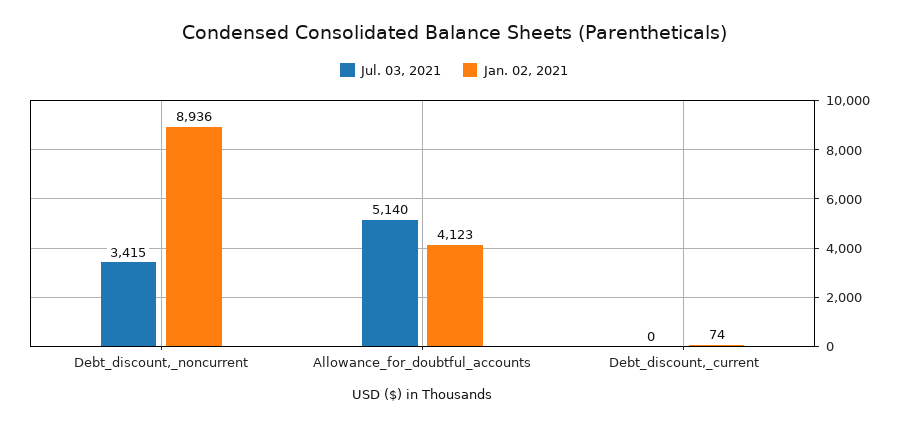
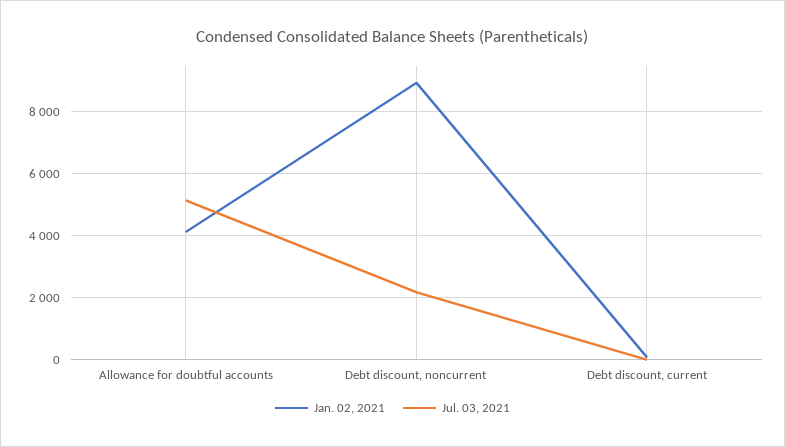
Jul. 03, 2021, Debt_discount,_noncurrent: 3415 -> 2200

